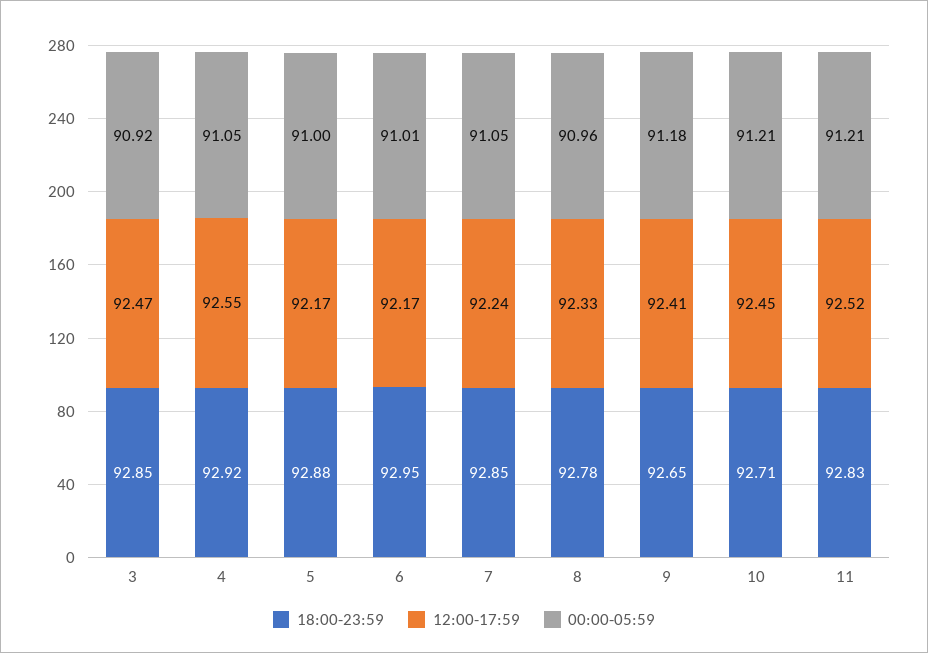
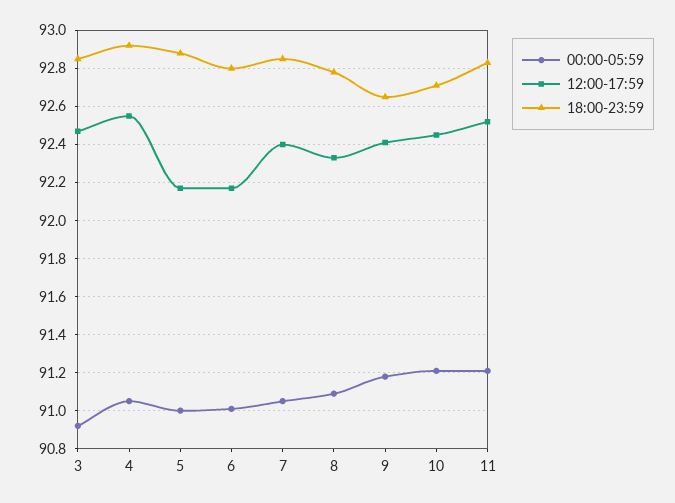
18:00-23:59, 6: 92.95 -> 92.8
12:00-17:59, 7: 92.24 -> 92.4
00:00-05:59, 8: 90.96 -> 91.1

